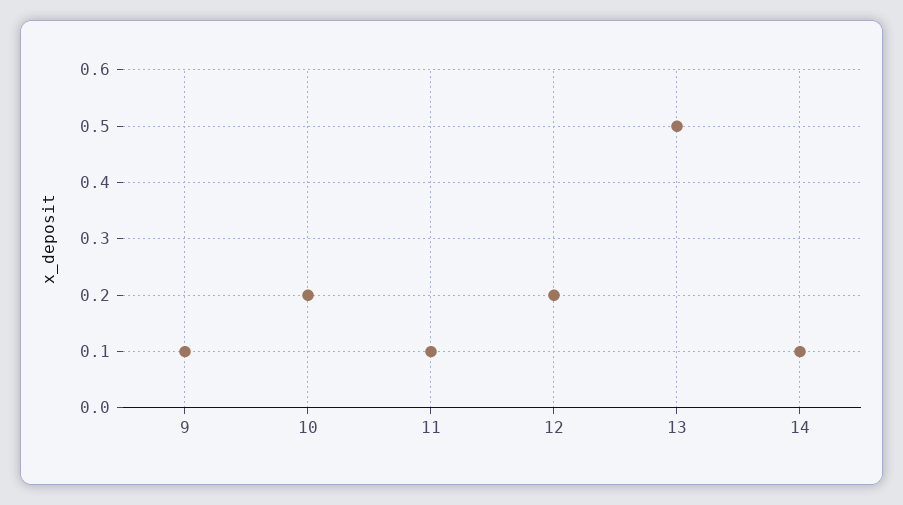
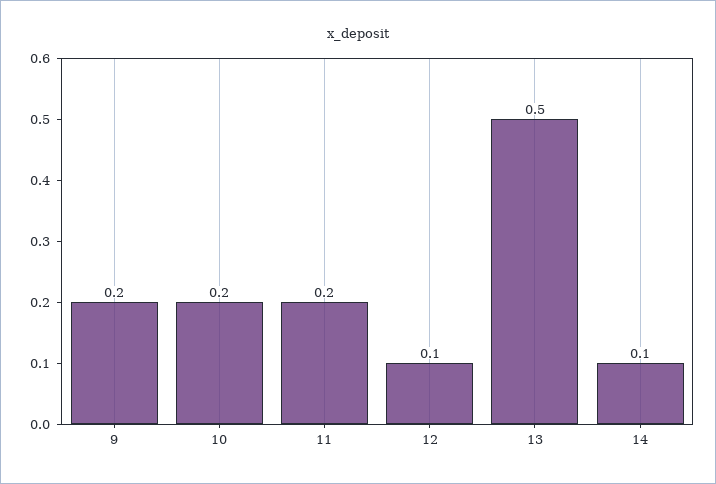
9: 0.1 -> 0.2
11: 0.1 -> 0.2
12: 0.2 -> 0.1

